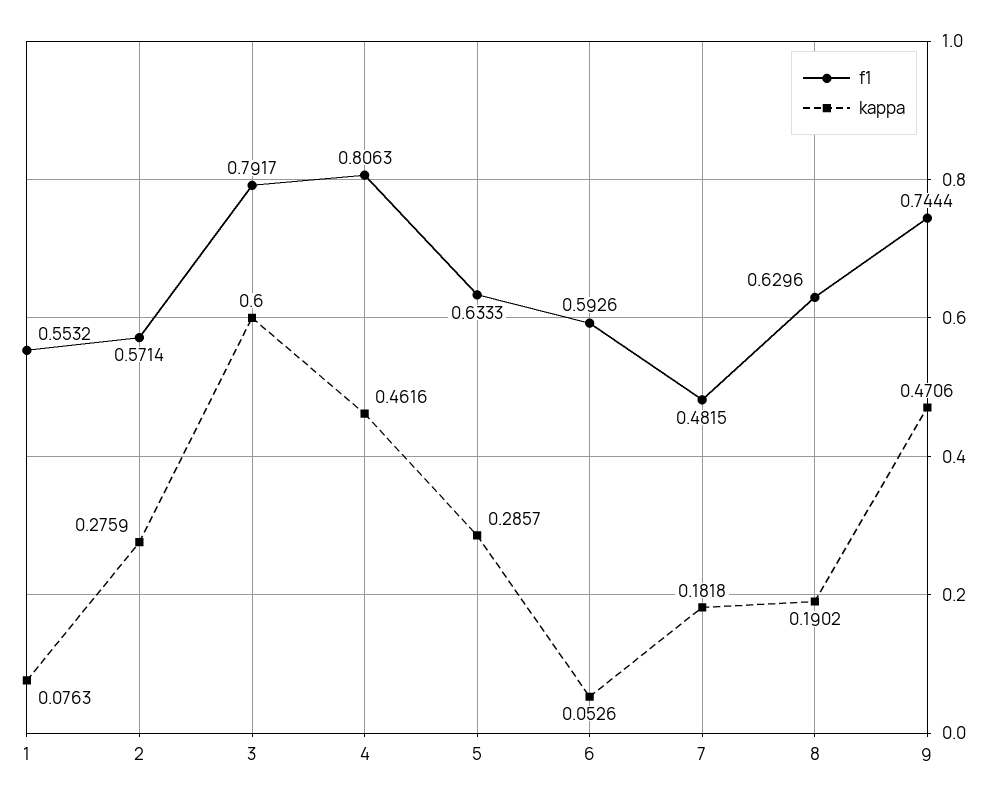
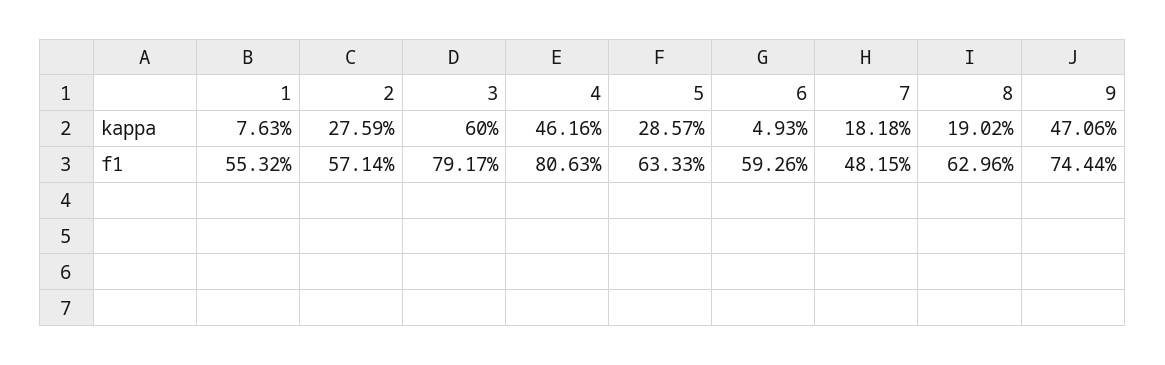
kappa, 6: 0.0526 -> 0.0493

